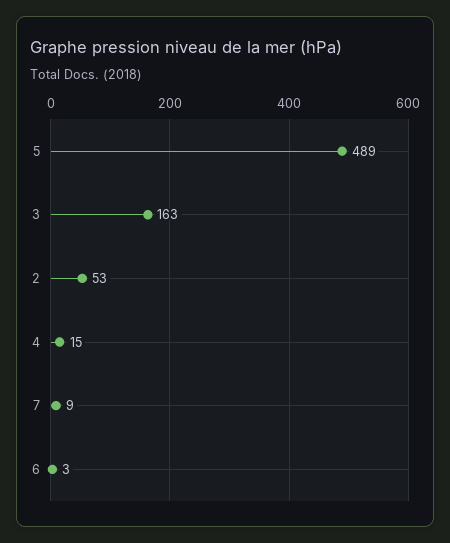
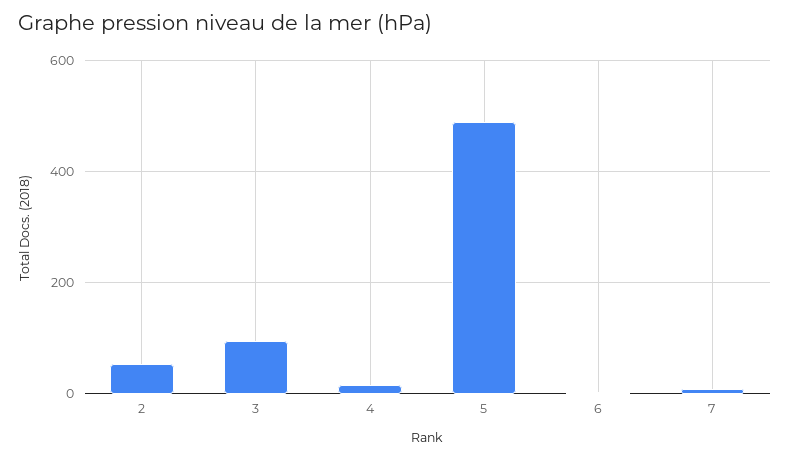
3: 163 -> 100

